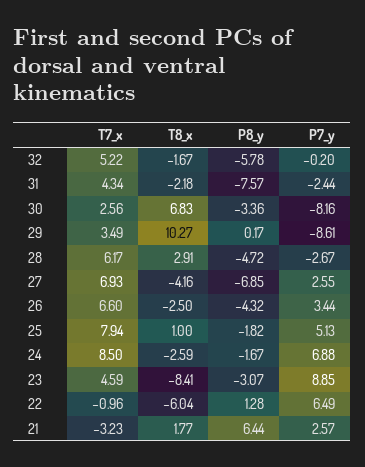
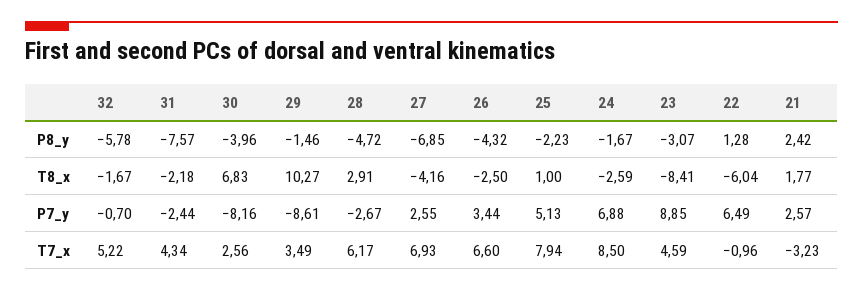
P7_y, 32: -0.2 -> -0.7
P8_y, 30: -3.36 -> -3.96
P8_y, 29: 0.17 -> -1.46
P8_y, 25: -1.82 -> -2.23
P8_y, 21: 6.44 -> 2.42

